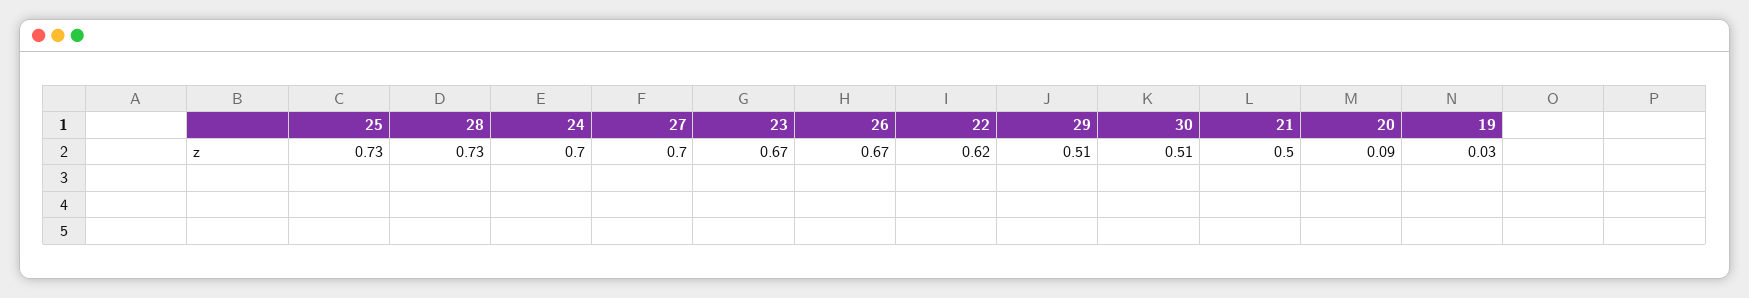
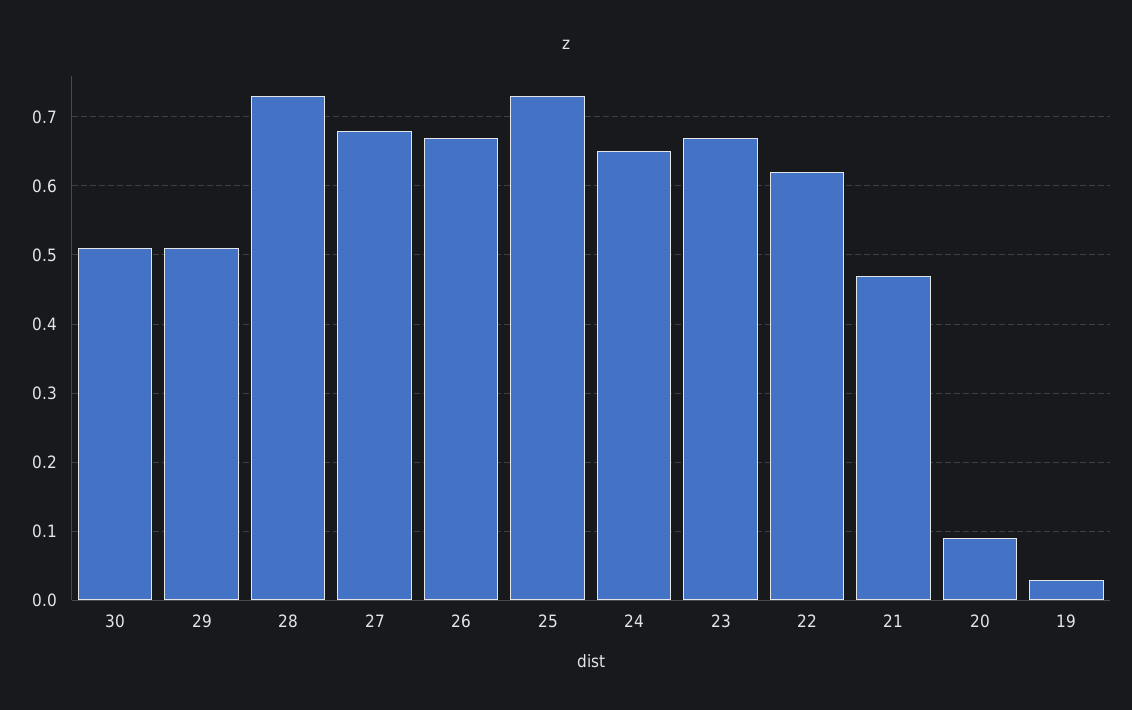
24: 0.7 -> 0.65
27: 0.7 -> 0.68
21: 0.5 -> 0.47

